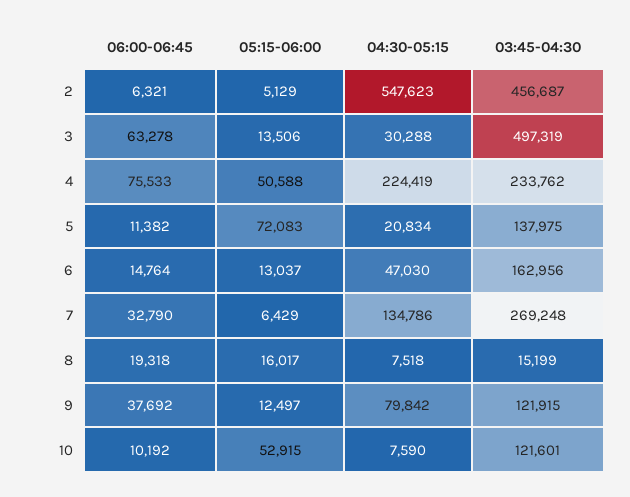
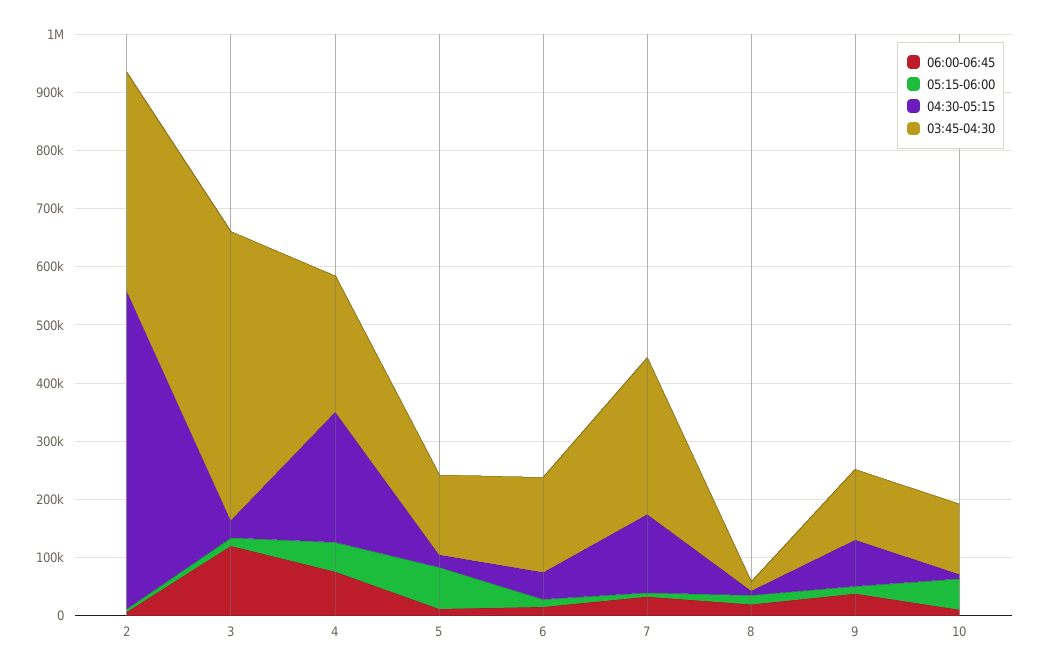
03:45-04:30, 2: 456687 -> 380000
06:00-06:45, 3: 63278 -> 120000

